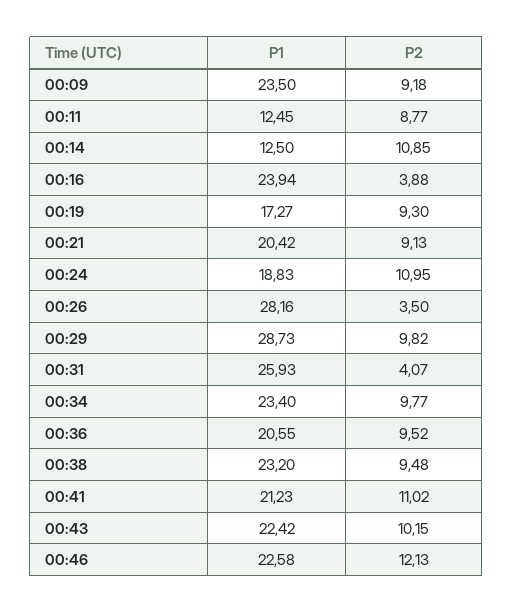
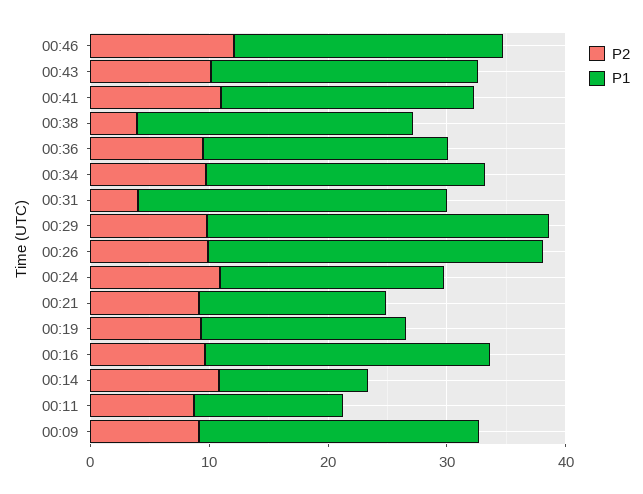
P2, 00:16: 3.88 -> 10
P1, 00:21: 20.42 -> 16
P2, 00:26: 3.5 -> 10
P2, 00:38: 9.48 -> 4

